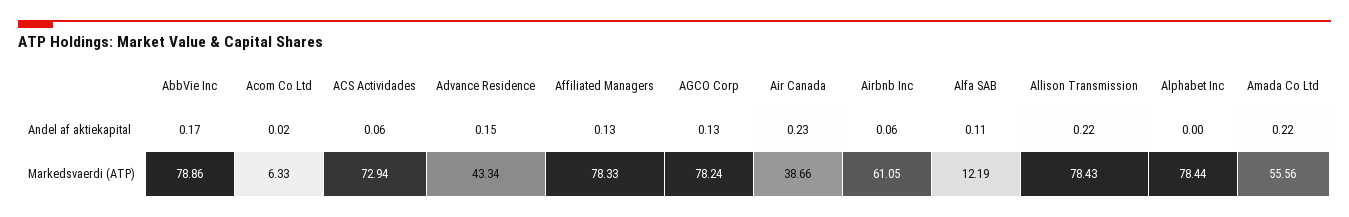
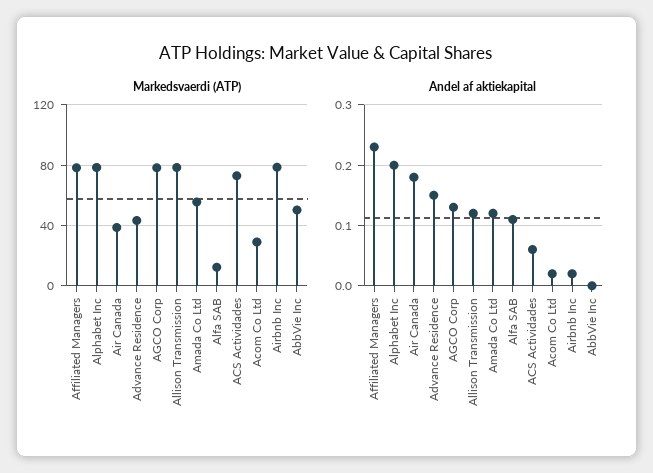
Andel af aktiekapital, AbbVie Inc: 0.17 -> 0
Andel af aktiekapital, Affiliated Managers: 0.13 -> 0.23
Andel af aktiekapital, Air Canada: 0.23 -> 0.18
Andel af aktiekapital, Airbnb Inc: 0.06 -> 0.02
Andel af aktiekapital, Allison Transmission: 0.22 -> 0.12
Andel af aktiekapital, Alphabet Inc: 0 -> 0.2
Andel af aktiekapital, Amada Co Ltd: 0.22 -> 0.12
Markedsvaerdi (ATP), AbbVie Inc: 78.86 -> 50
Markedsvaerdi (ATP), Acom Co Ltd: 6.33 -> 30
Markedsvaerdi (ATP), Airbnb Inc: 61.05 -> 80

